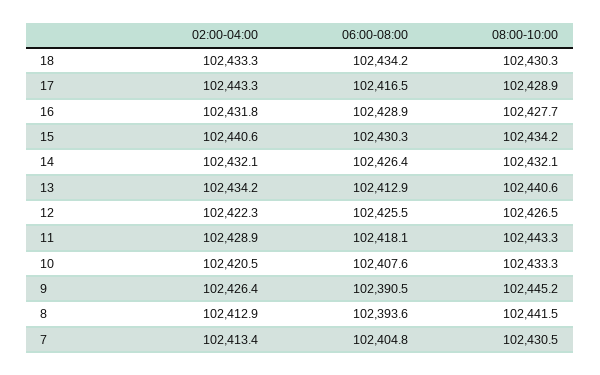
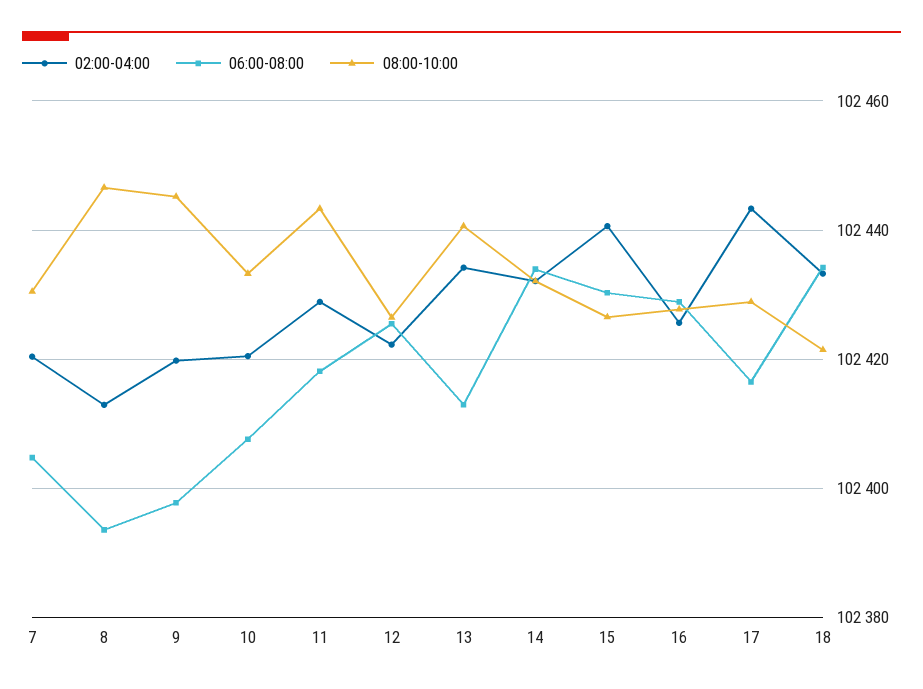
08:00-10:00, 18: 102430.3 -> 102422
02:00-04:00, 16: 102431.8 -> 102426
08:00-10:00, 15: 102434.2 -> 102426
06:00-08:00, 14: 102426.4 -> 102434
02:00-04:00, 9: 102426.4 -> 102420
06:00-08:00, 9: 102390.5 -> 102398
08:00-10:00, 8: 102441.5 -> 102446
02:00-04:00, 7: 102413.4 -> 102420

